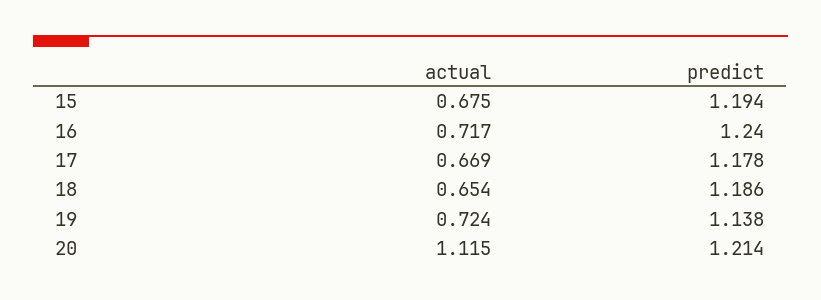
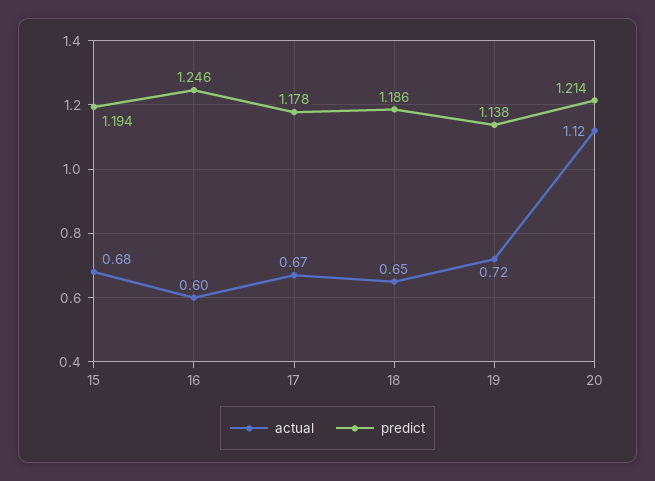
actual, 16: 0.717 -> 0.6
predict, 16: 1.24 -> 1.246

